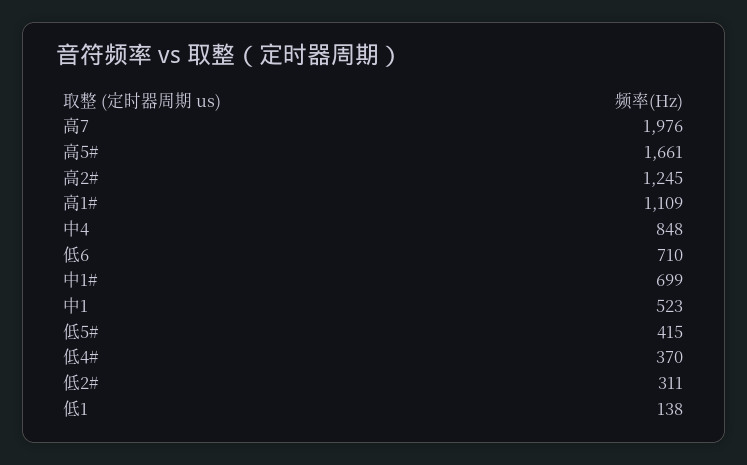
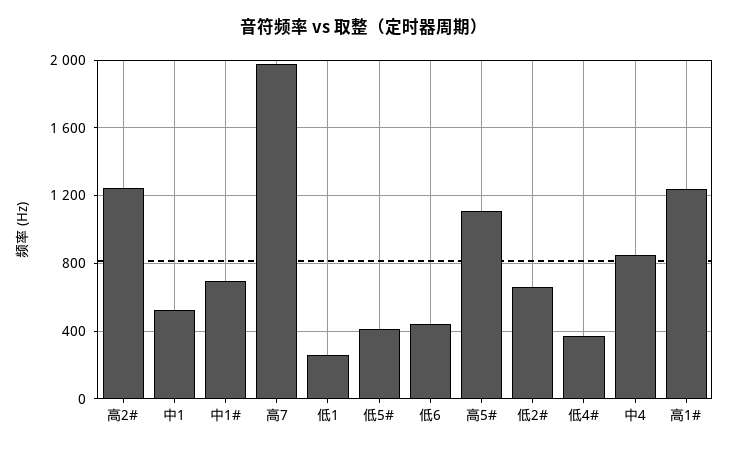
高5#: 1661 -> 1100
高1#: 1109 -> 1250
低6: 710 -> 450
低2#: 311 -> 650
低1: 138 -> 250

